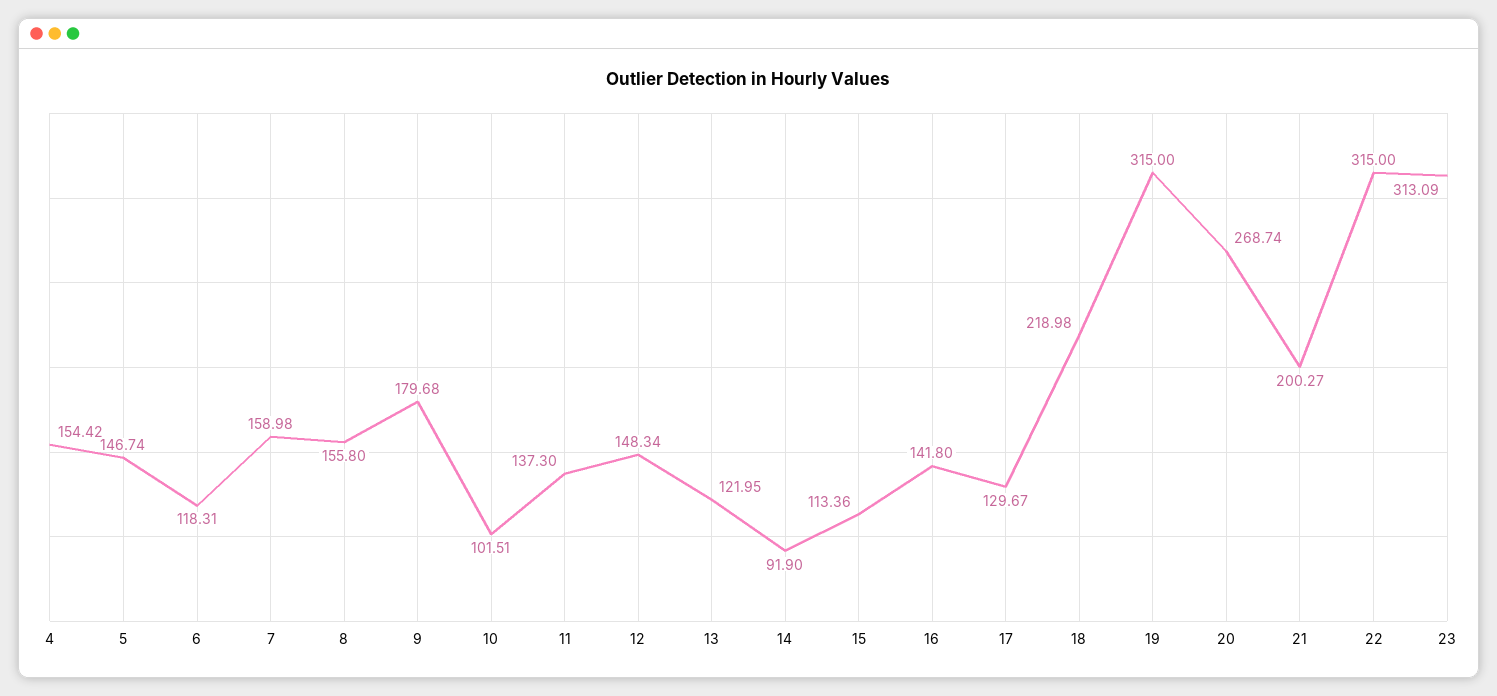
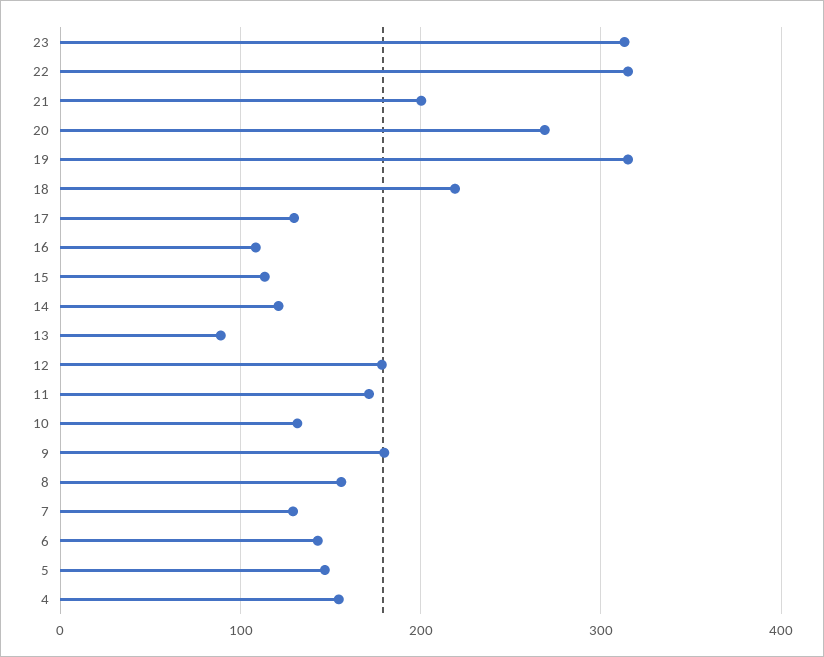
6: 118.31 -> 140
7: 158.98 -> 130
10: 101.51 -> 130
11: 137.3 -> 170
12: 148.34 -> 180
13: 121.95 -> 90
14: 91.9 -> 120
16: 141.8 -> 110

